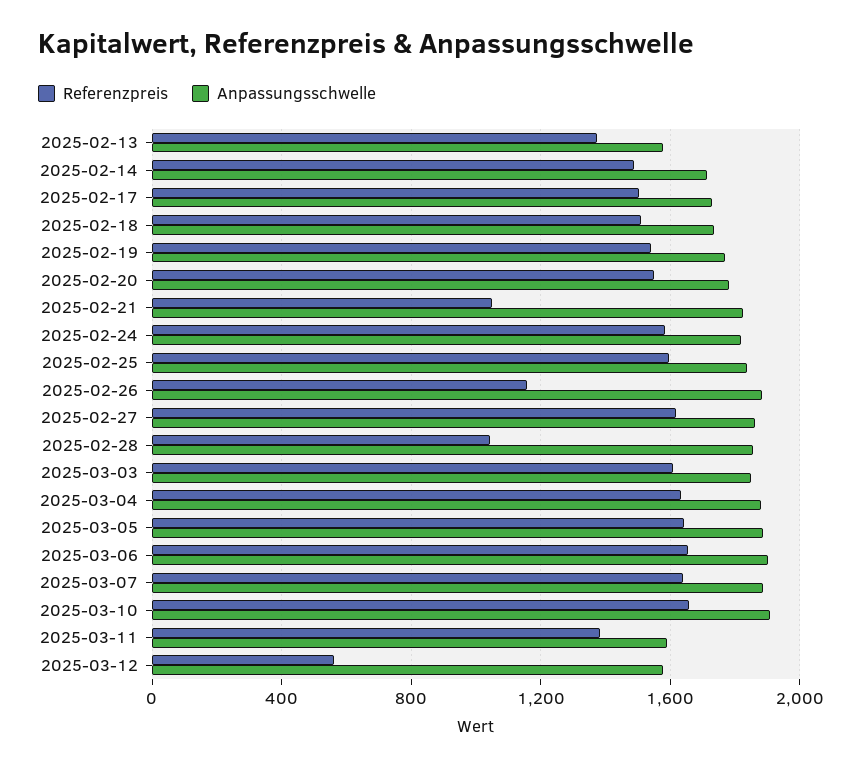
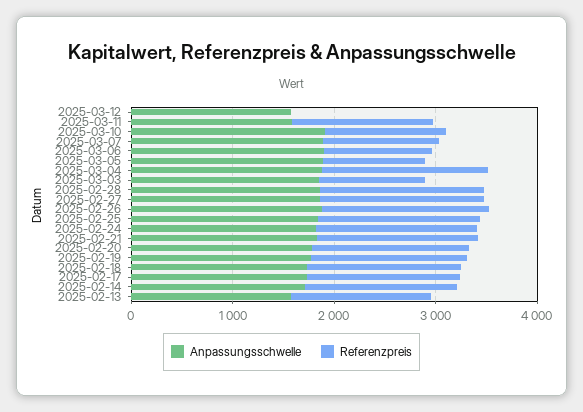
Referenzpreis, 2025-02-21: 1050 -> 1600
Referenzpreis, 2025-02-26: 1150 -> 1600
Referenzpreis, 2025-02-28: 1050 -> 1600
Referenzpreis, 2025-03-03: 1600 -> 1000
Referenzpreis, 2025-03-05: 1650 -> 1000
Referenzpreis, 2025-03-06: 1650 -> 1000
Referenzpreis, 2025-03-07: 1650 -> 1200
Referenzpreis, 2025-03-10: 1650 -> 1200
Referenzpreis, 2025-03-12: 550 -> 0

